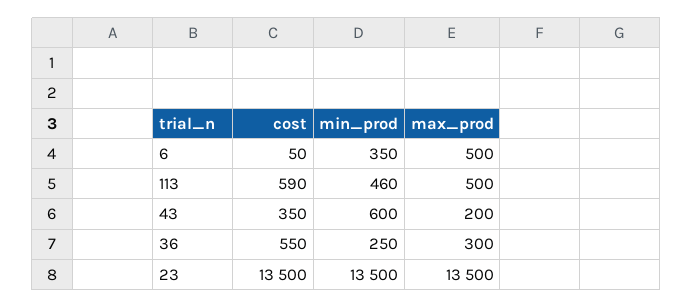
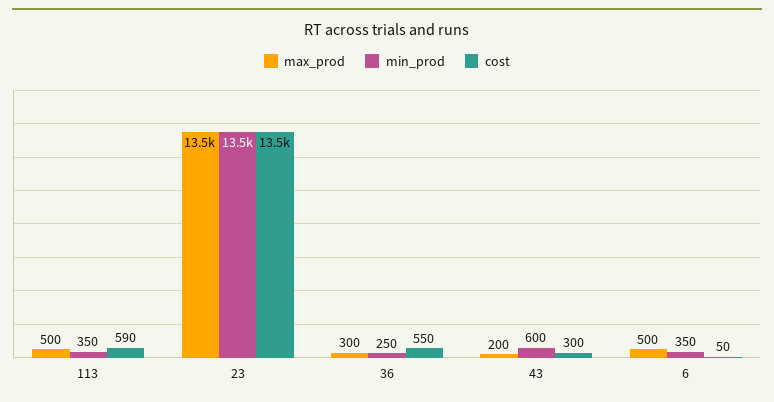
min_prod, 113: 460 -> 350
cost, 43: 350 -> 300

